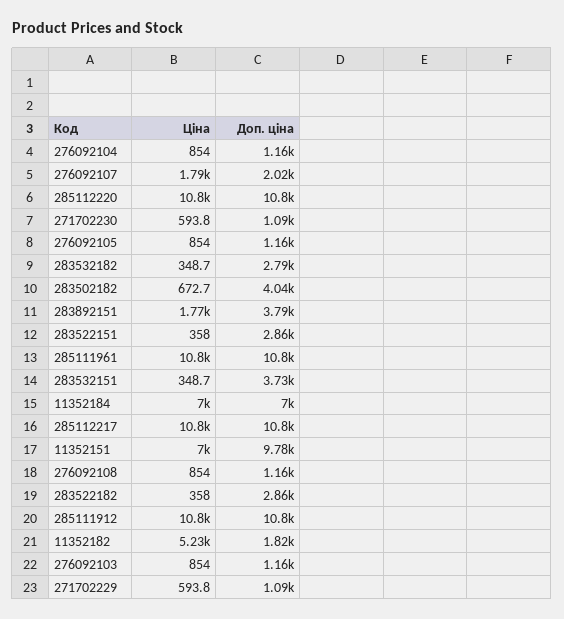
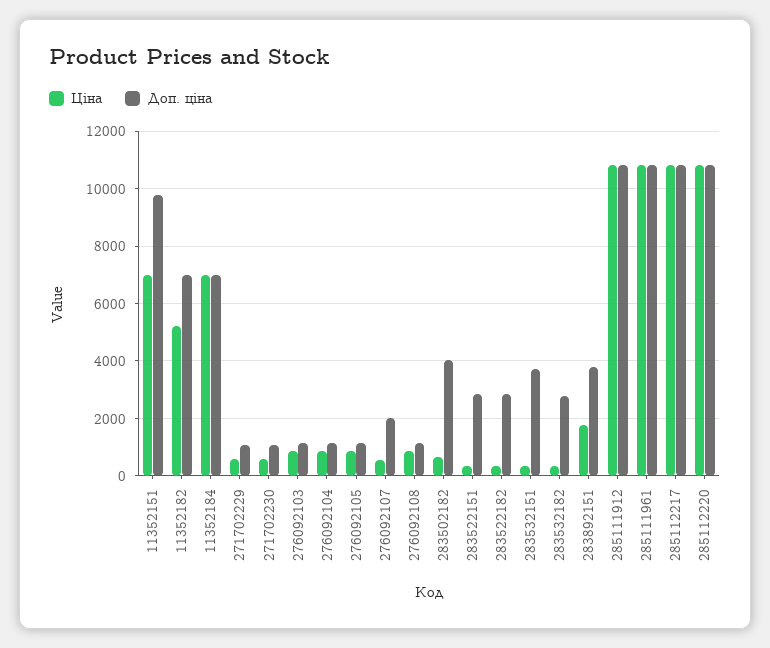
Ціна, 276092107: 1790 -> 500
Доп. ціна, 11352182: 1820 -> 7000

